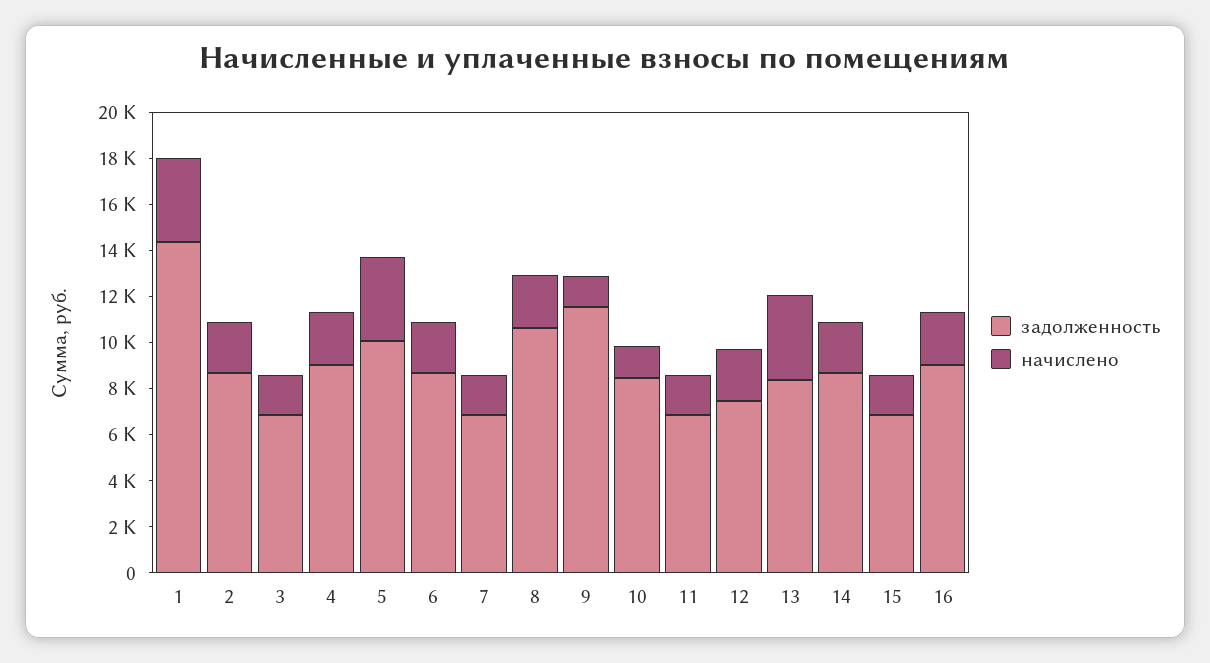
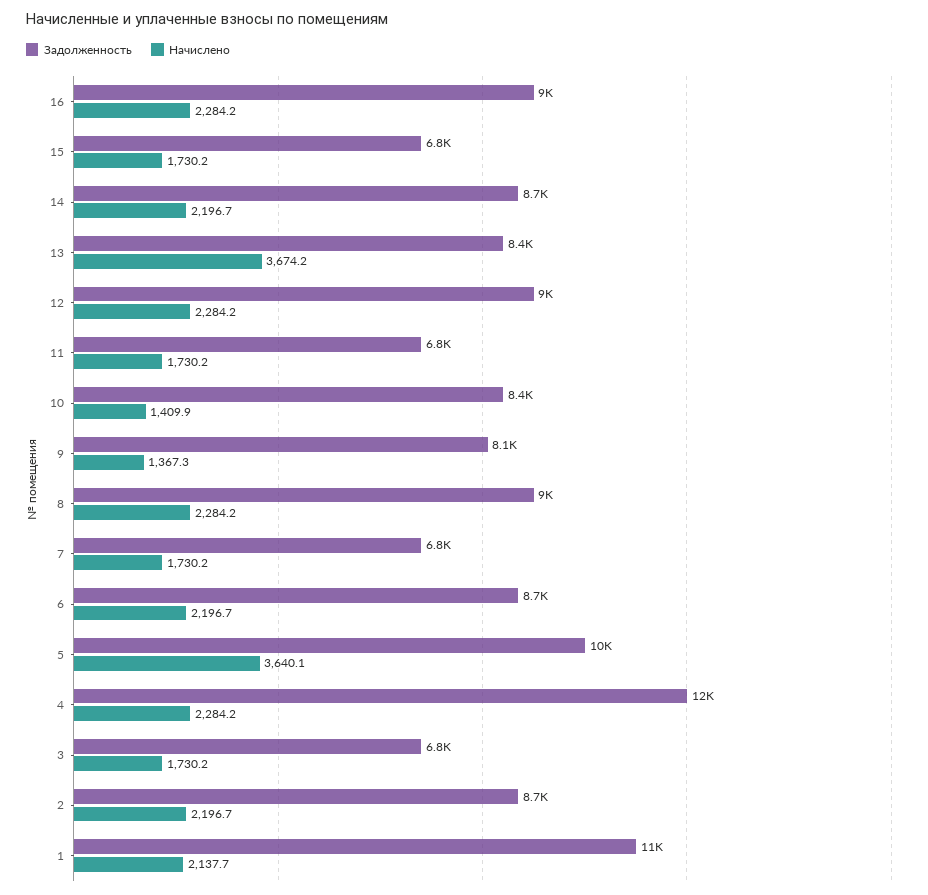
задолженность, 1: 14500 -> 11000
начислено, 1: 3500 -> 2137.7
задолженность, 4: 9000 -> 12000
задолженность, 8: 10500 -> 9000
задолженность, 9: 11500 -> 8100
задолженность, 12: 7500 -> 9000

